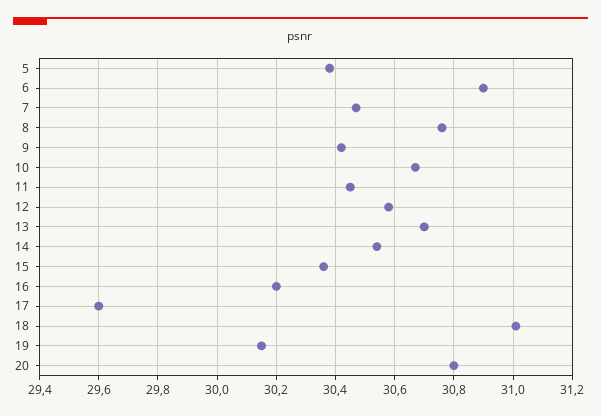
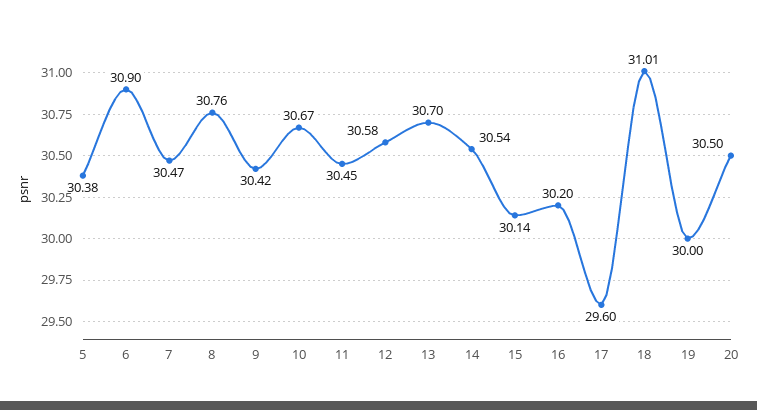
15: 30.35 -> 30.14
19: 30.15 -> 30
20: 30.8 -> 30.5

